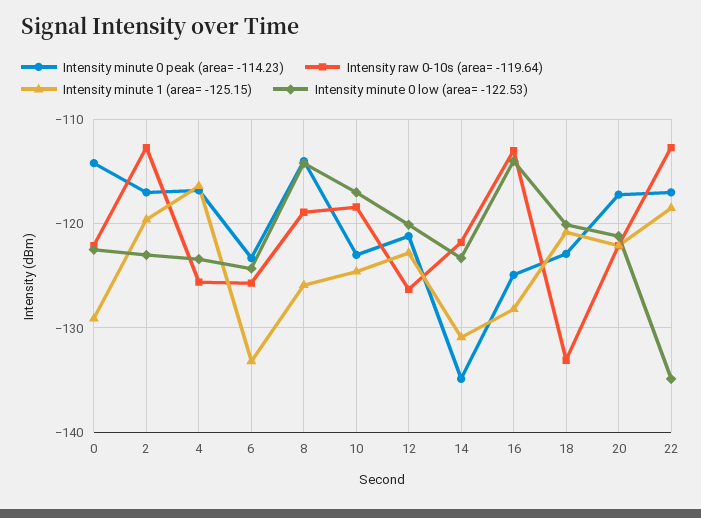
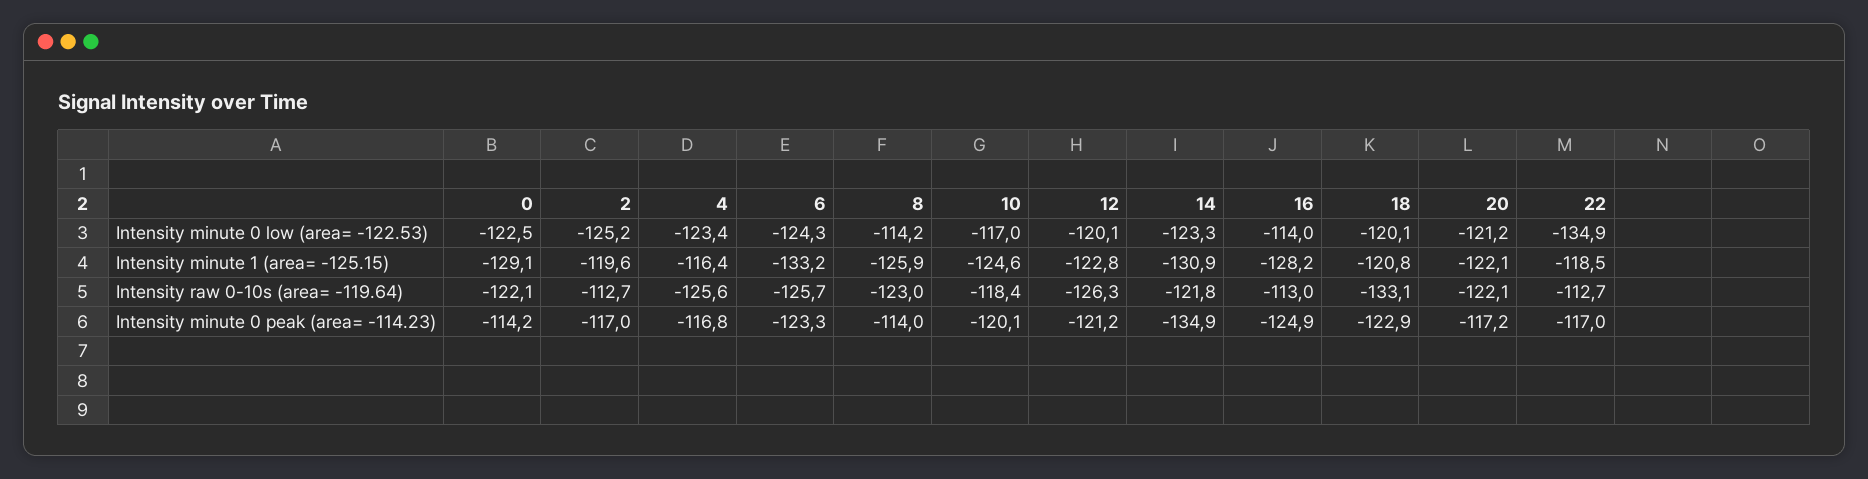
Intensity minute 0 low (area= -122.53), 2: -123 -> -125.2
Intensity raw 0-10s (area= -119.64), 8: -119 -> -123
Intensity minute 0 peak (area= -114.23), 10: -123 -> -120.1

